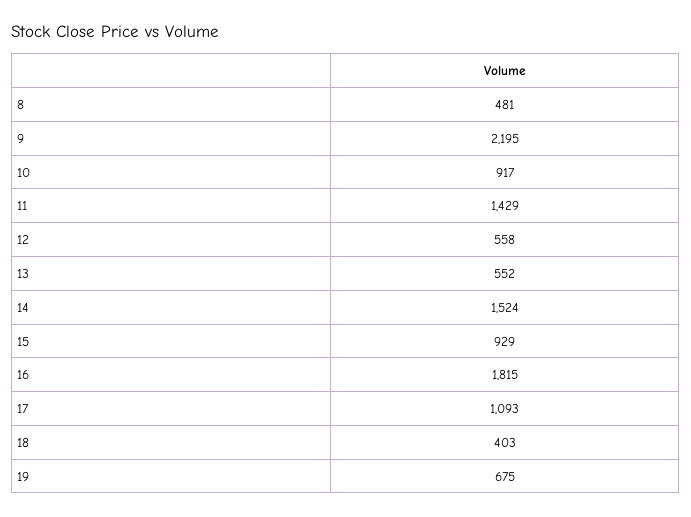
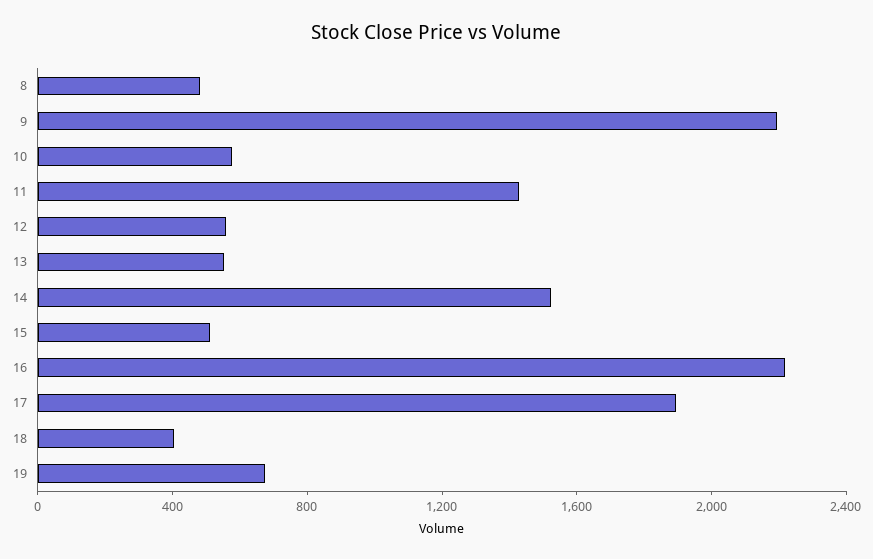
10: 917 -> 600
15: 929 -> 500
16: 1815 -> 2200
17: 1093 -> 1900

